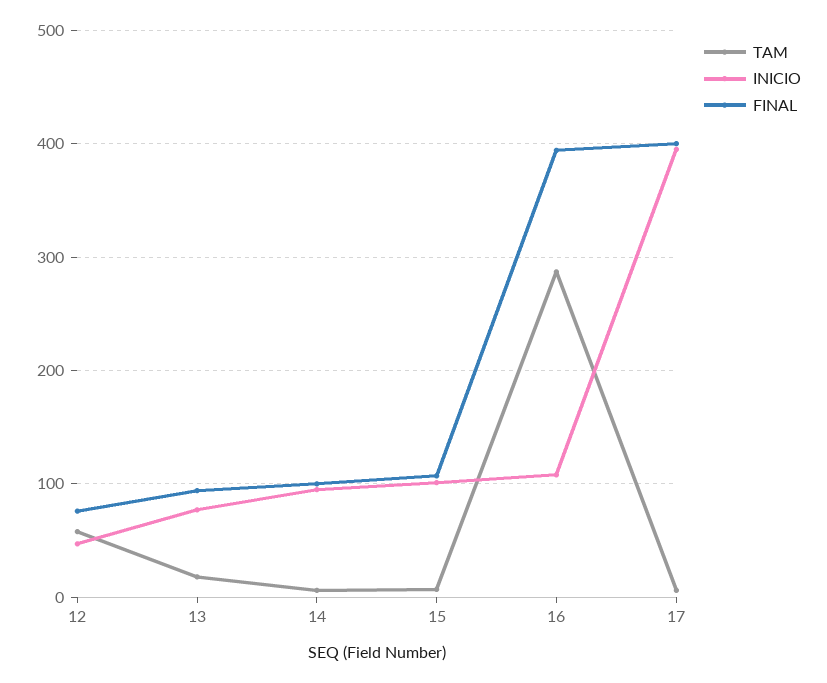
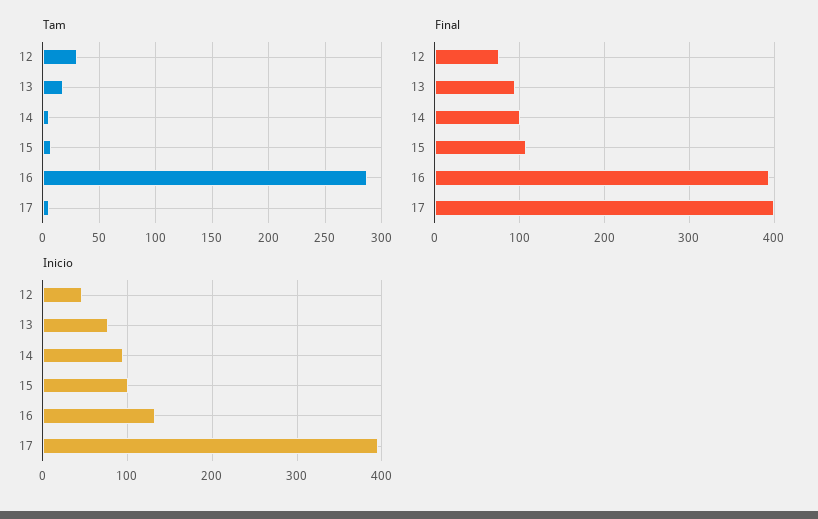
TAM, 12: 60 -> 30
INICIO, 16: 110 -> 130

